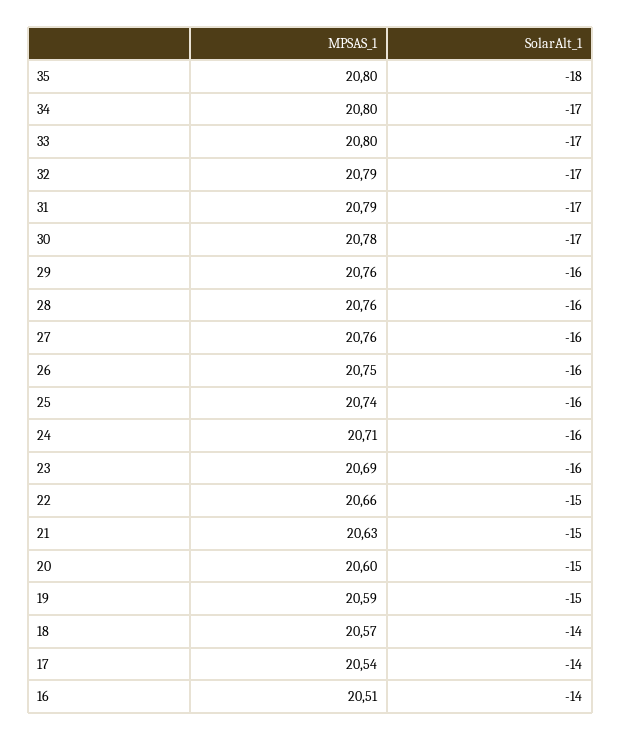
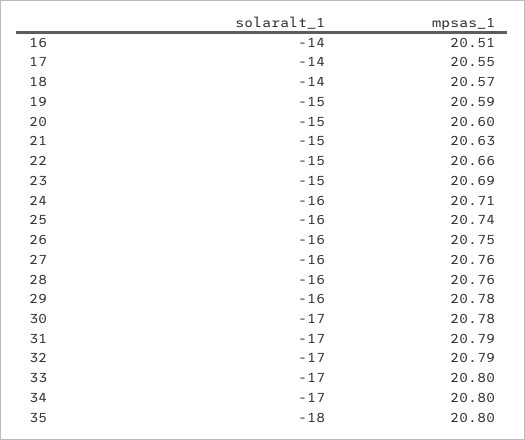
MPSAS_1, 29: 20.76 -> 20.78
SolarAlt_1, 23: -16 -> -15
MPSAS_1, 17: 20.54 -> 20.55

